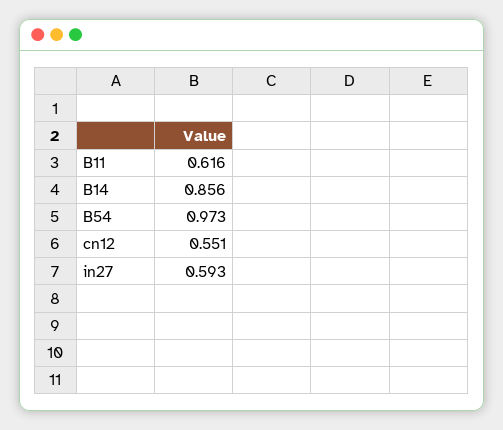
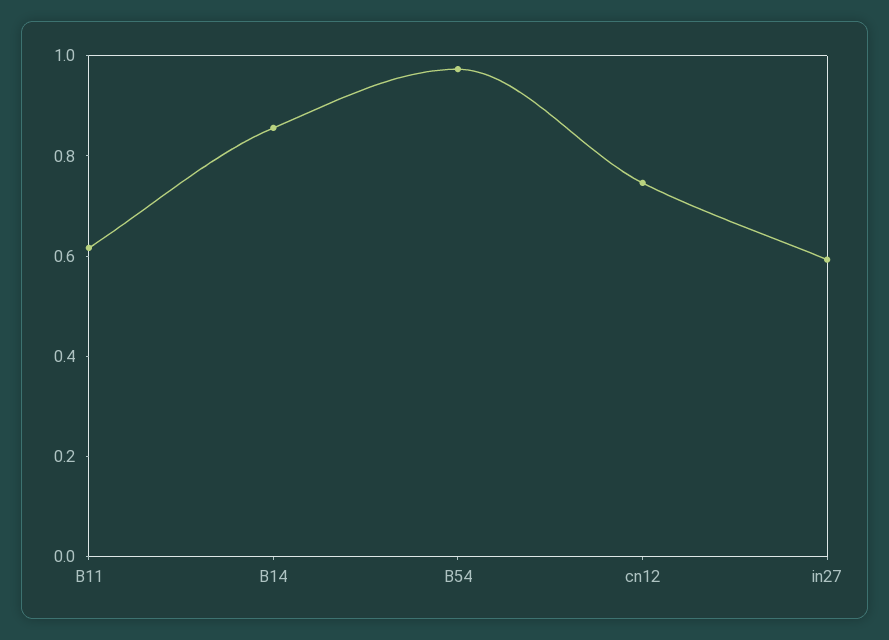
cn12: 0.551 -> 0.75

